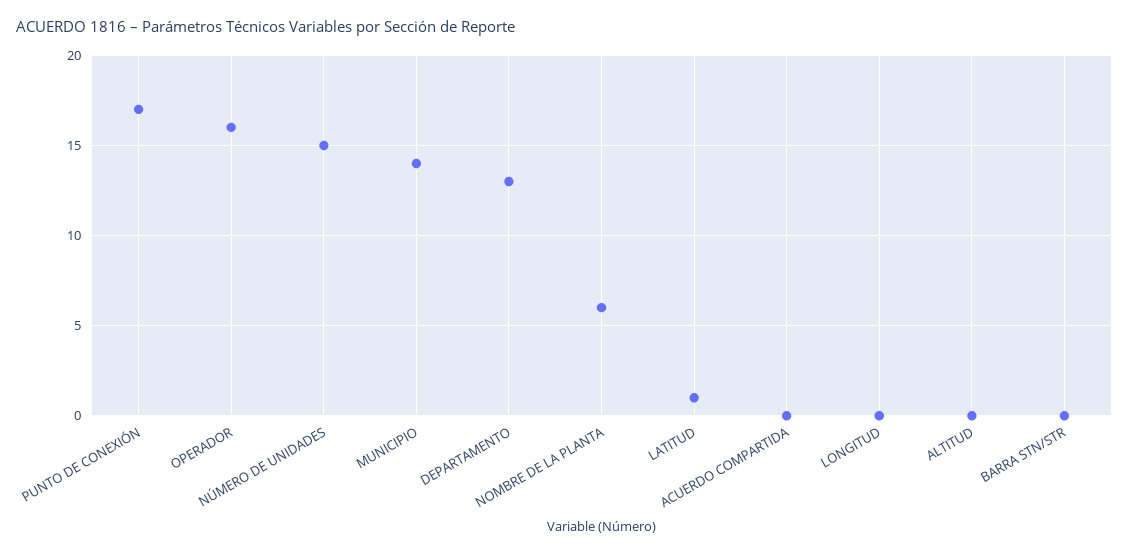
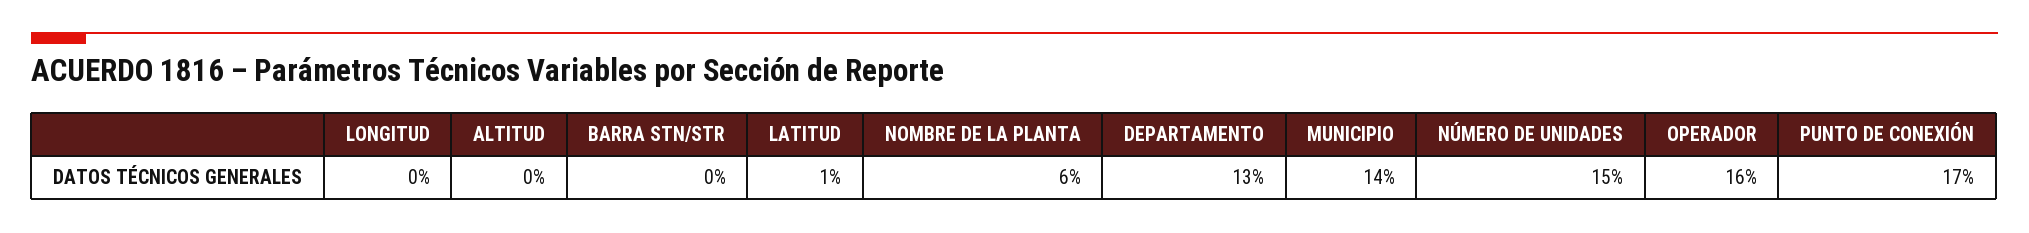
ACUERDO COMPARTIDA: 0 -> none

